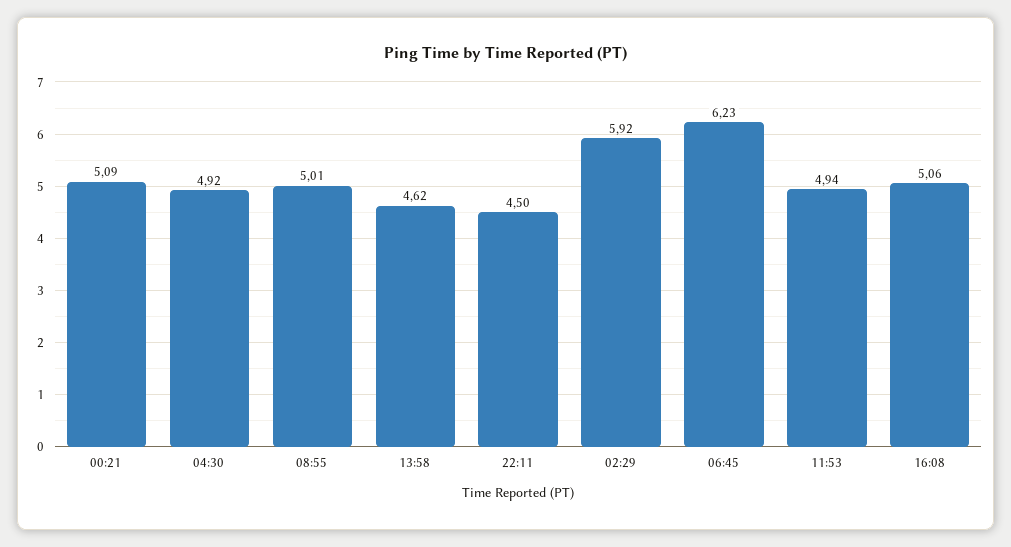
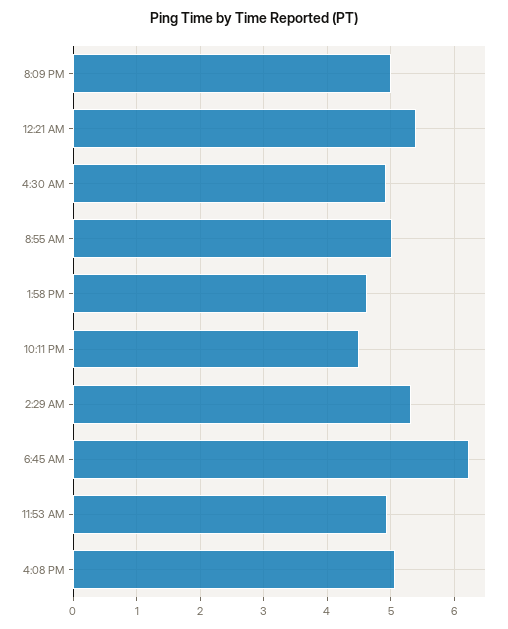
00:21: 5.09 -> 5.4
02:29: 5.92 -> 5.3
8:09 PM: none -> 5

